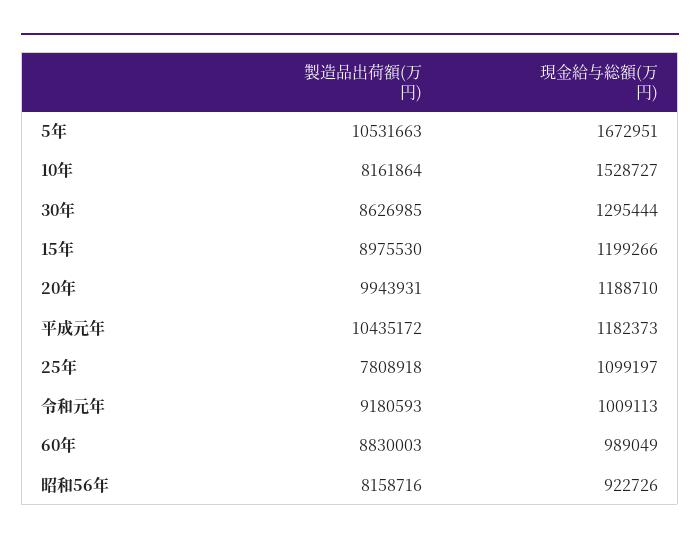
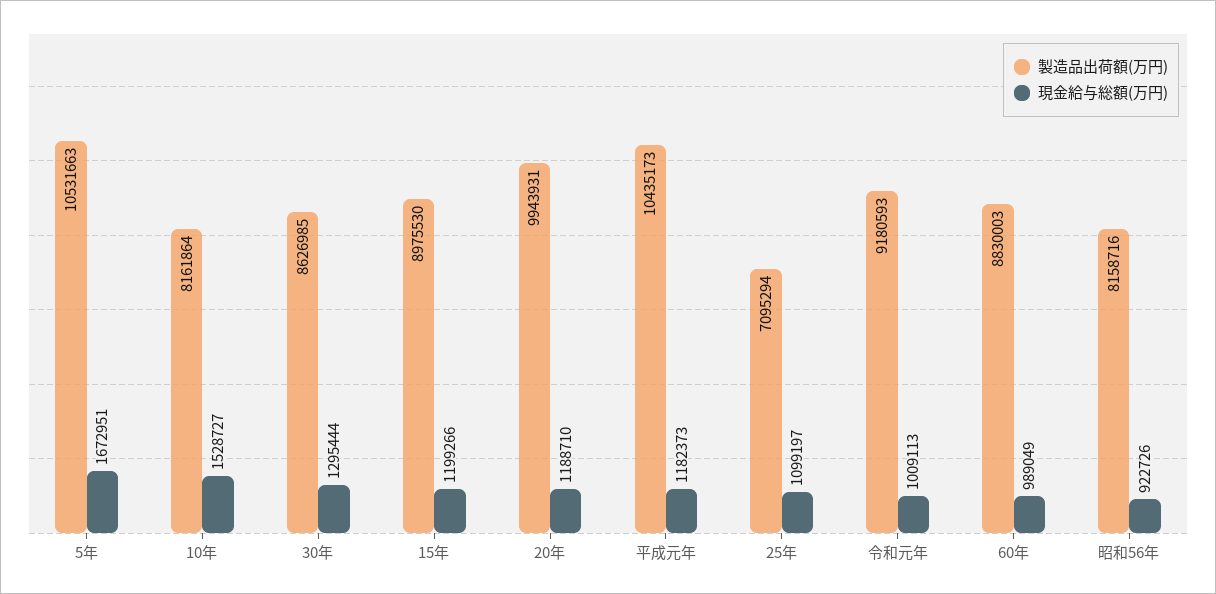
製造品出荷額(万円), 平成元年: 10435172 -> 10435173
製造品出荷額(万円), 25年: 7808918 -> 7095294

